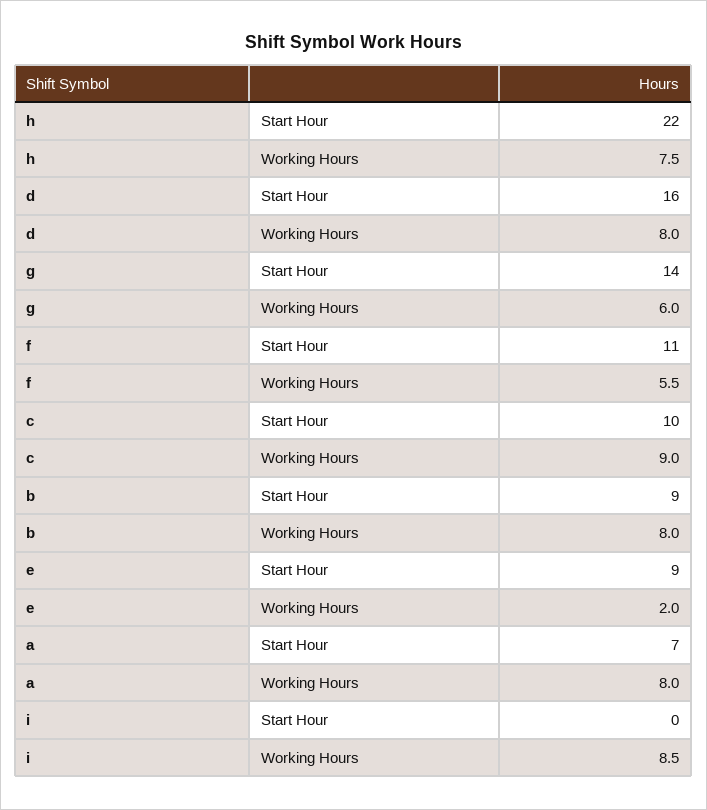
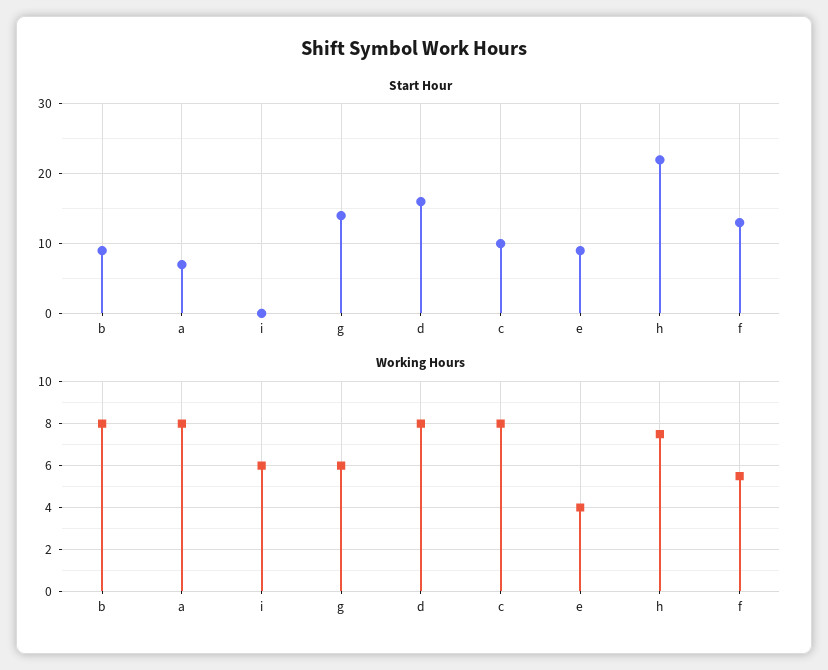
Start Hour, f: 11 -> 13
Working Hours, c: 9 -> 8
Working Hours, e: 2 -> 4
Working Hours, i: 8.5 -> 6

